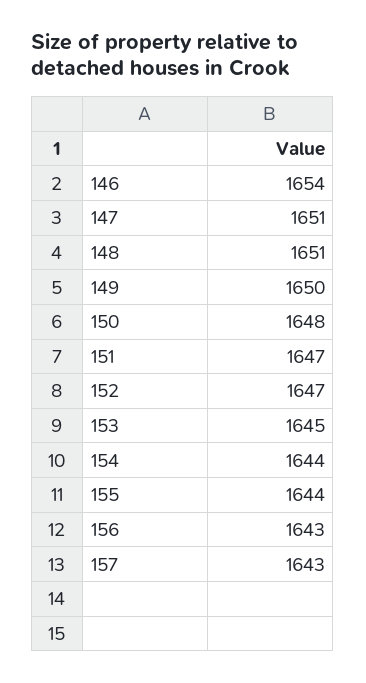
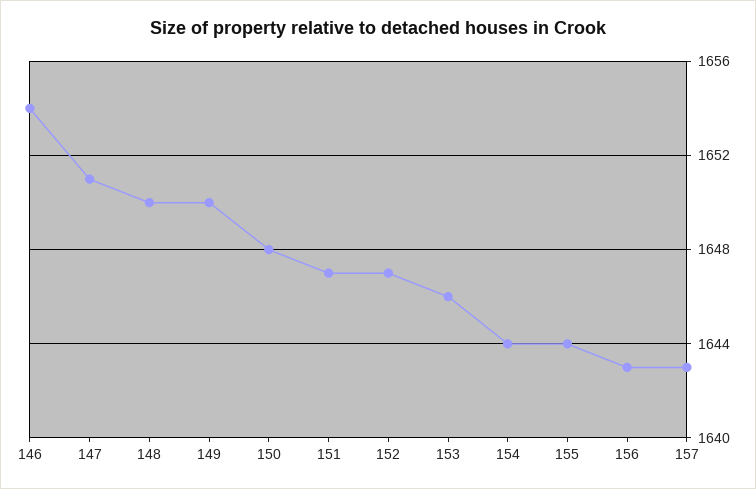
148: 1651 -> 1650
153: 1645 -> 1646

